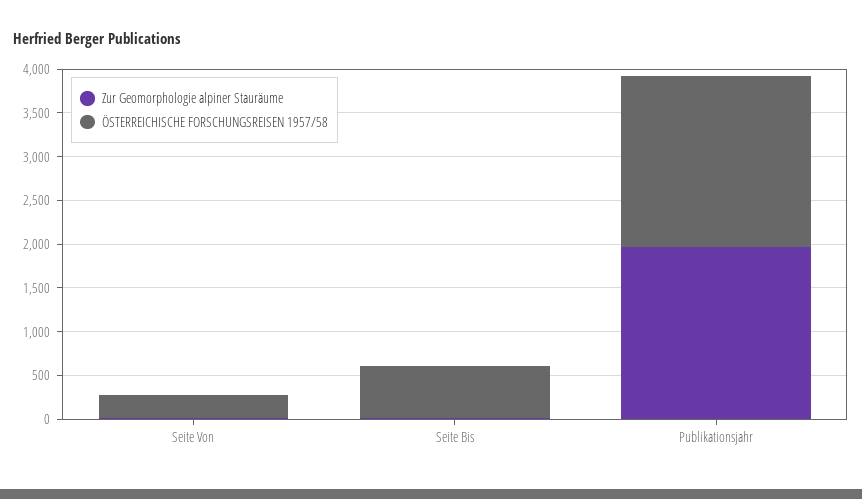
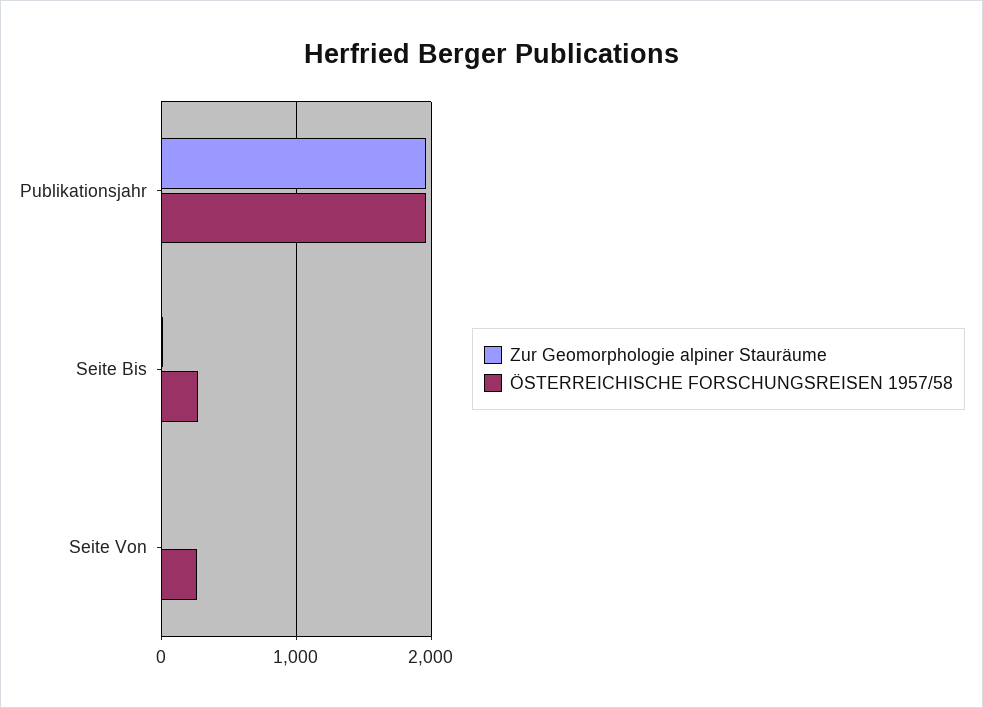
ÖSTERREICHISCHE FORSCHUNGSREISEN 1957/58, Seite Bis: 600 -> 300

